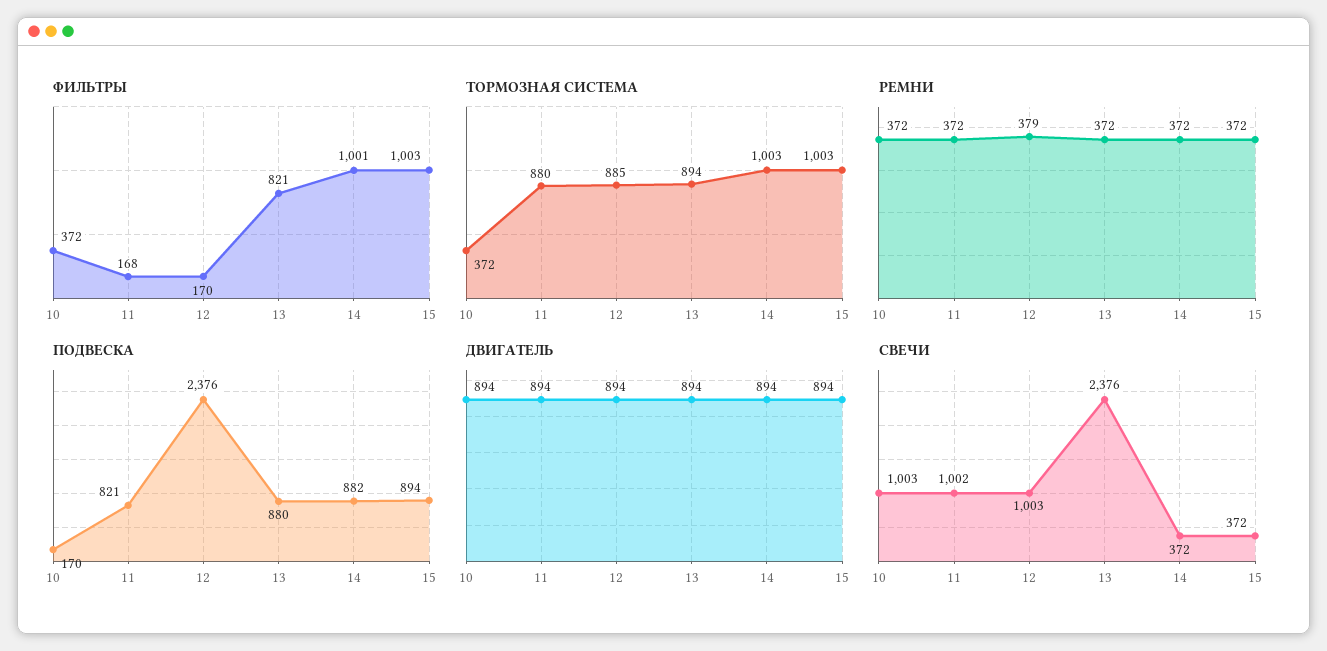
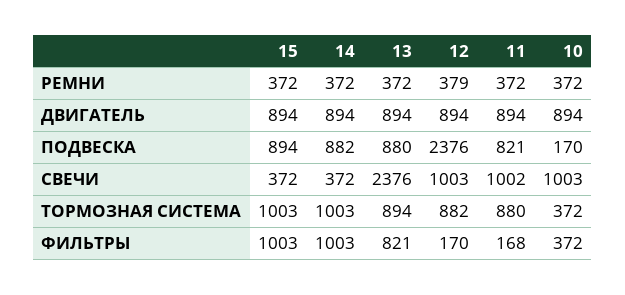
ФИЛЬТРЫ, 14: 1001 -> 1003
ТОРМОЗНАЯ СИСТЕМА, 12: 885 -> 882

